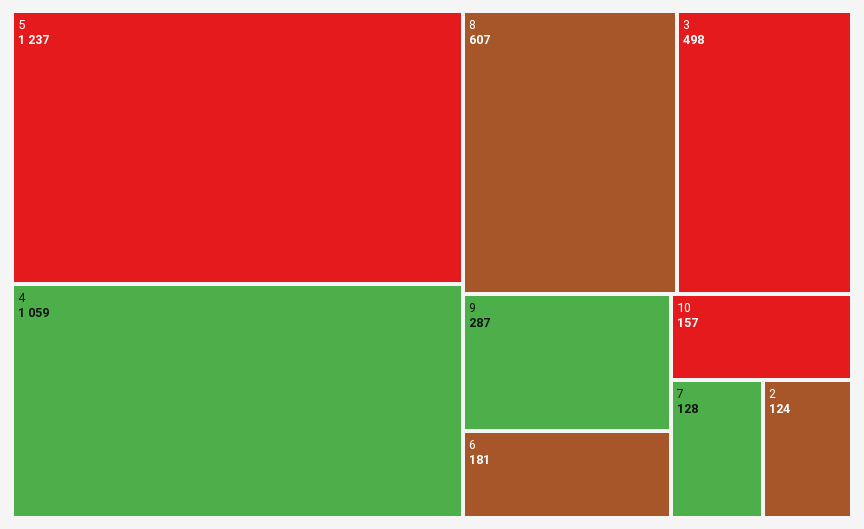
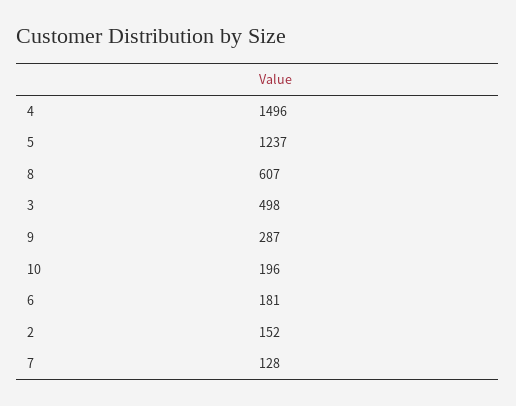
4: 1059 -> 1496
10: 157 -> 196
2: 124 -> 152

